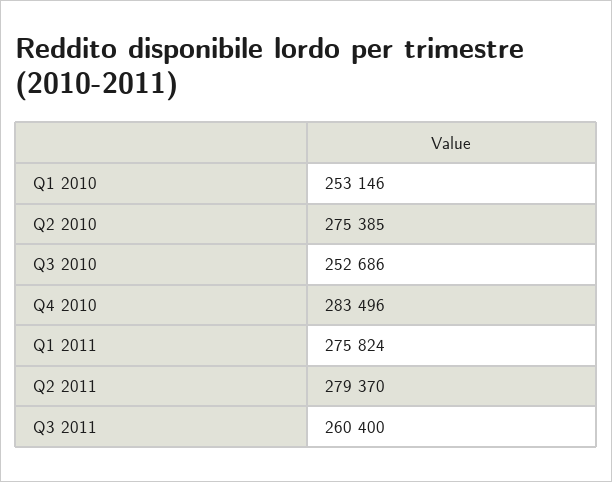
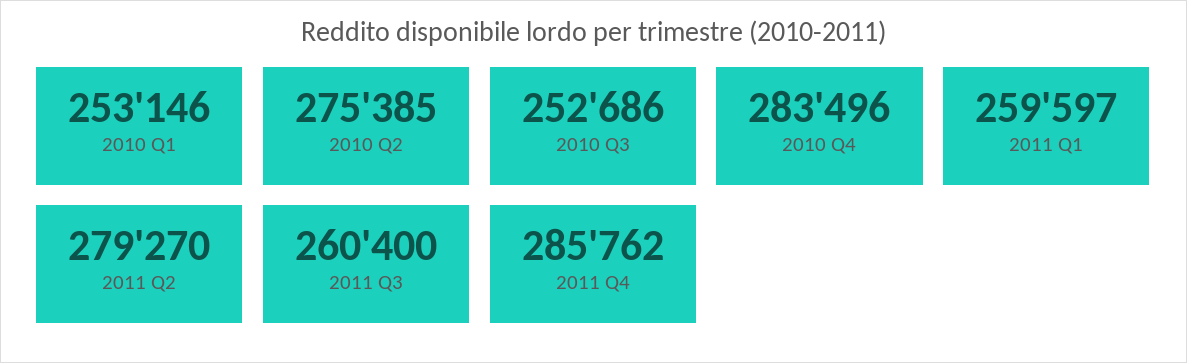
Q1 2011: 275824 -> 259597
Q2 2011: 279370 -> 279270
2011 Q4: none -> 285762

